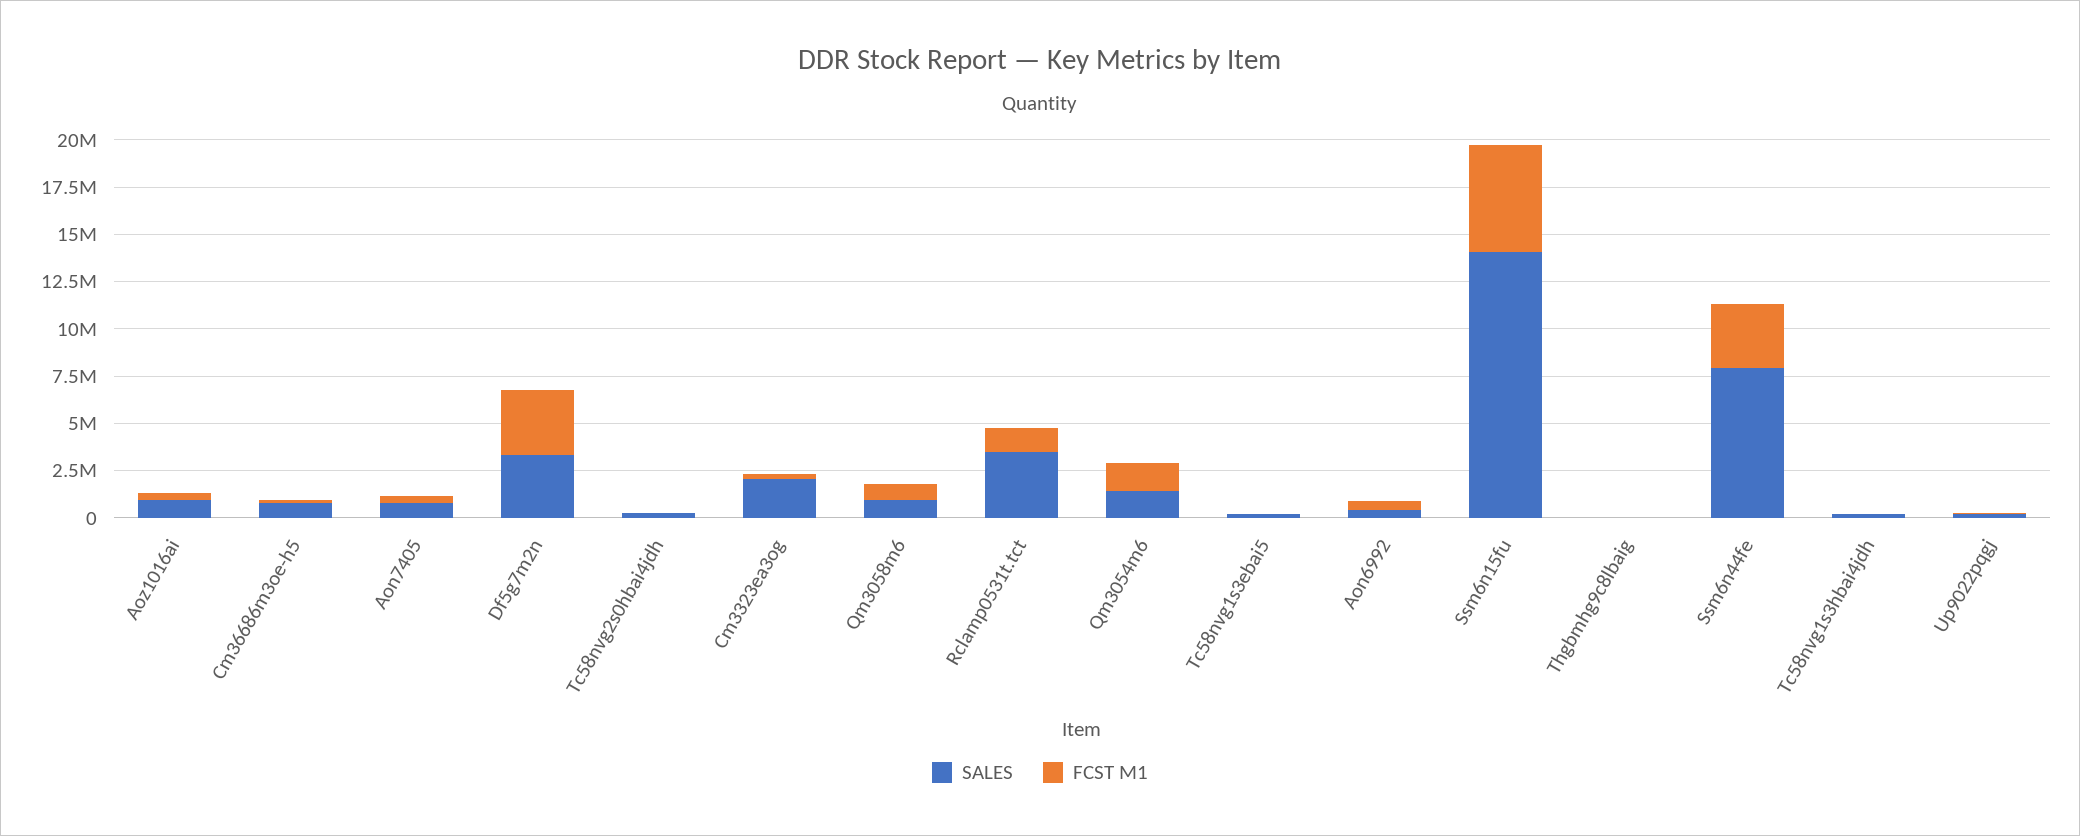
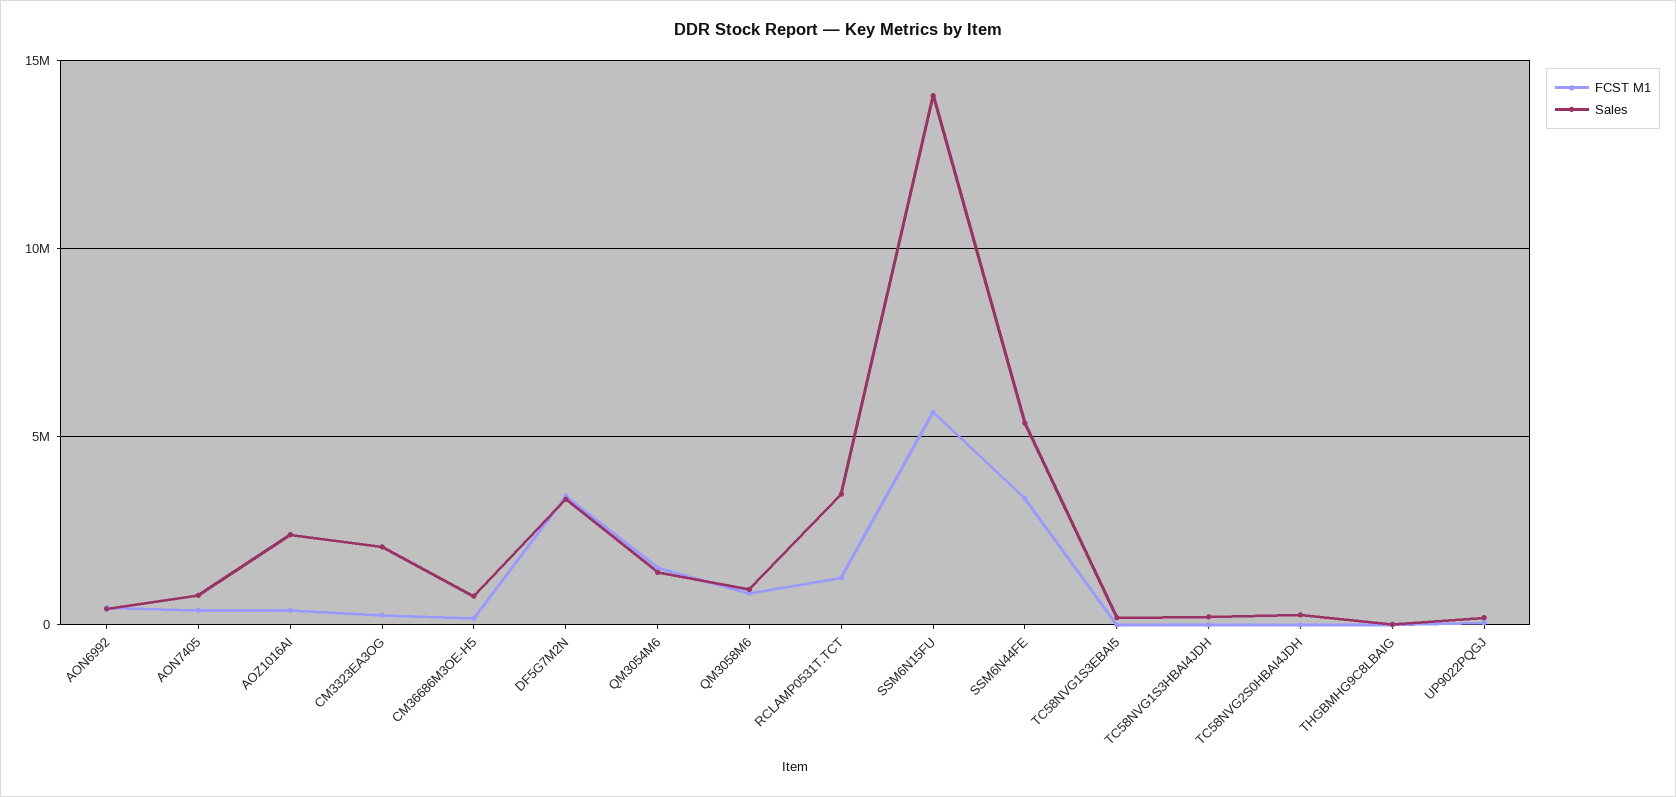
SALES, Aoz1016ai: 1000000 -> 2500000
SALES, Ssm6n44fe: 8000000 -> 5500000

